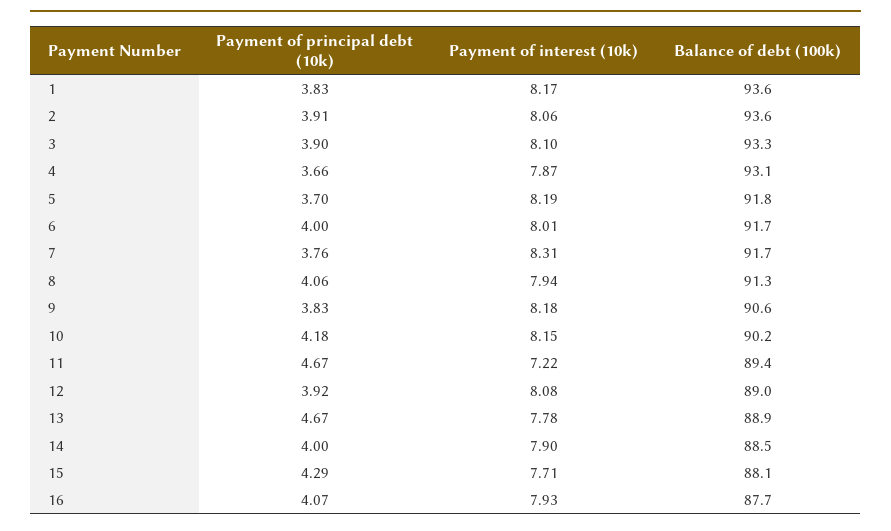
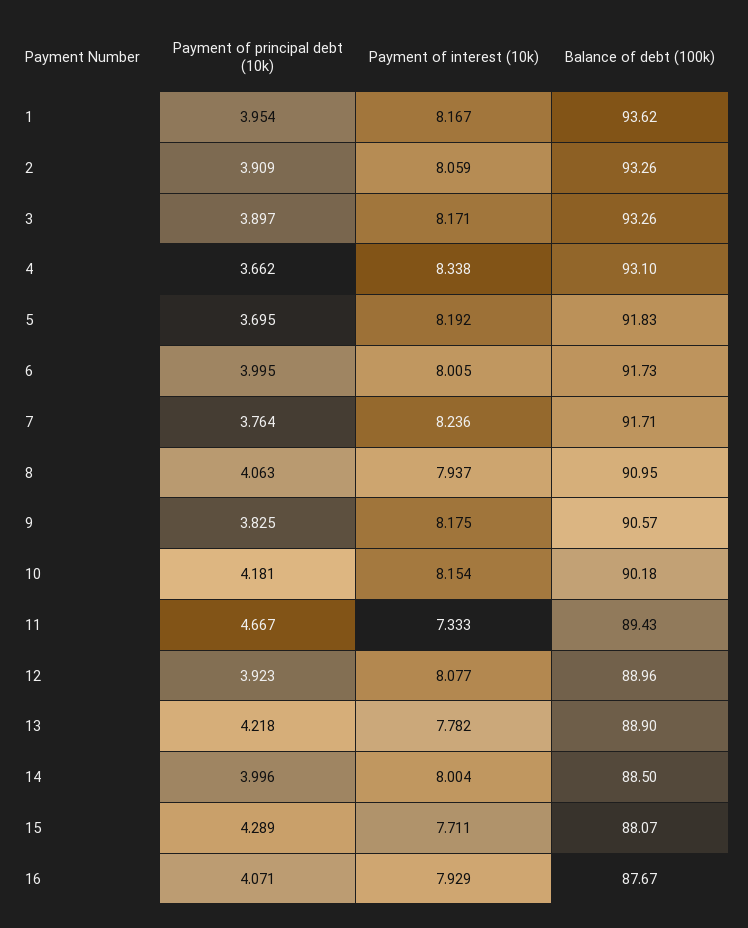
Payment of principal debt (10k), 1: 3.83 -> 3.954
Balance of debt (100k), 2: 93.6 -> 93.26
Payment of interest (10k), 3: 8.1 -> 8.171
Payment of interest (10k), 4: 7.87 -> 8.338
Payment of interest (10k), 7: 8.31 -> 8.236
Balance of debt (100k), 8: 91.3 -> 90.95
Payment of interest (10k), 11: 7.22 -> 7.333
Payment of principal debt (10k), 13: 4.67 -> 4.218
Payment of interest (10k), 14: 7.9 -> 8.004

